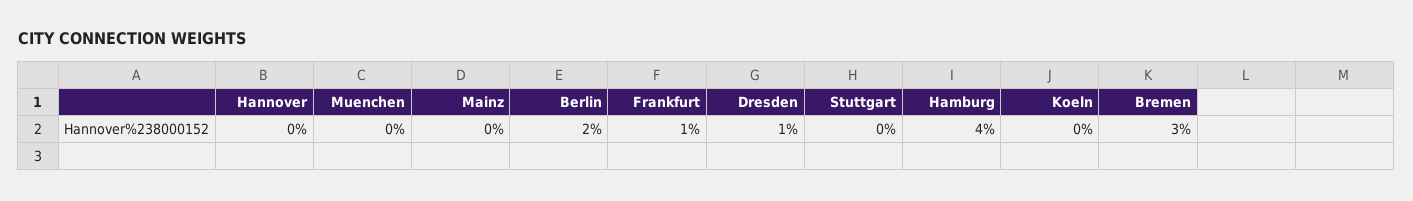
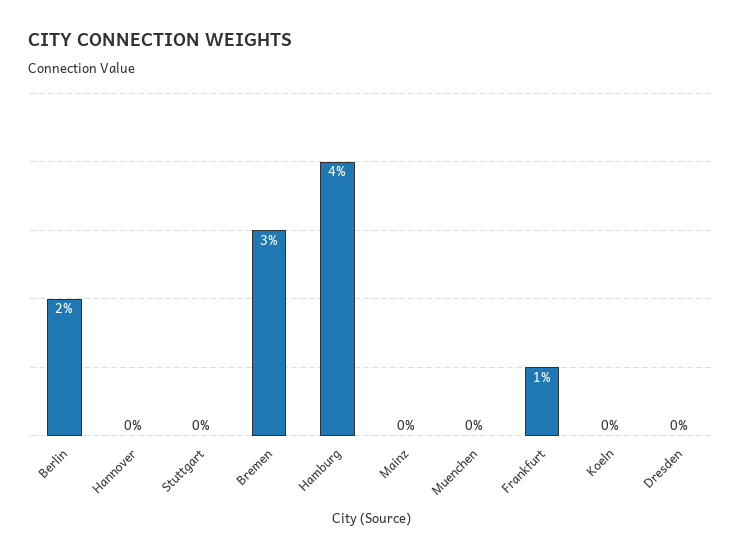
Dresden: 1 -> 0

